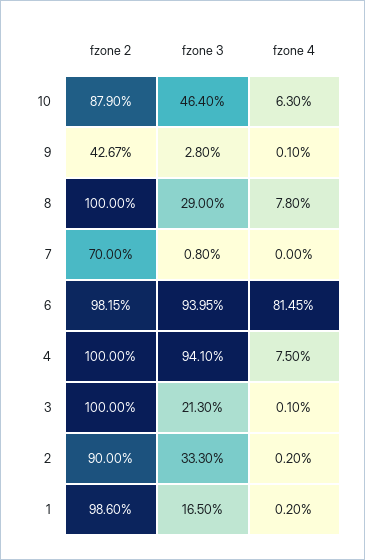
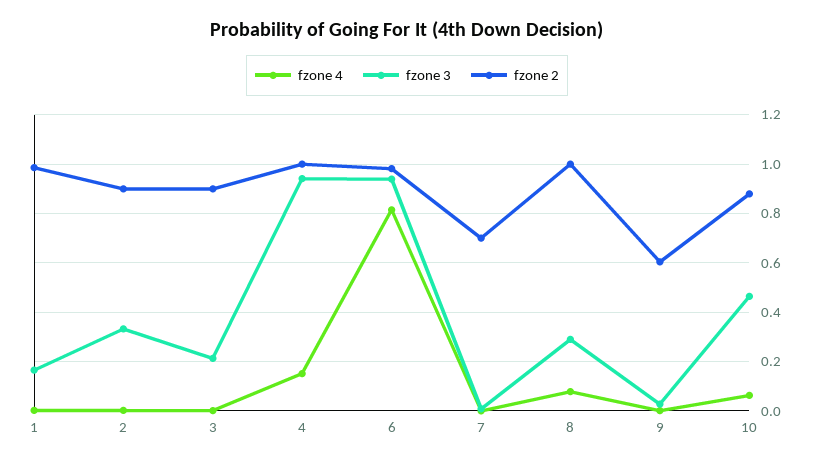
fzone 2, 9: 0.4267 -> 0.6
fzone 4, 4: 0.075 -> 0.15
fzone 2, 3: 1 -> 0.9

